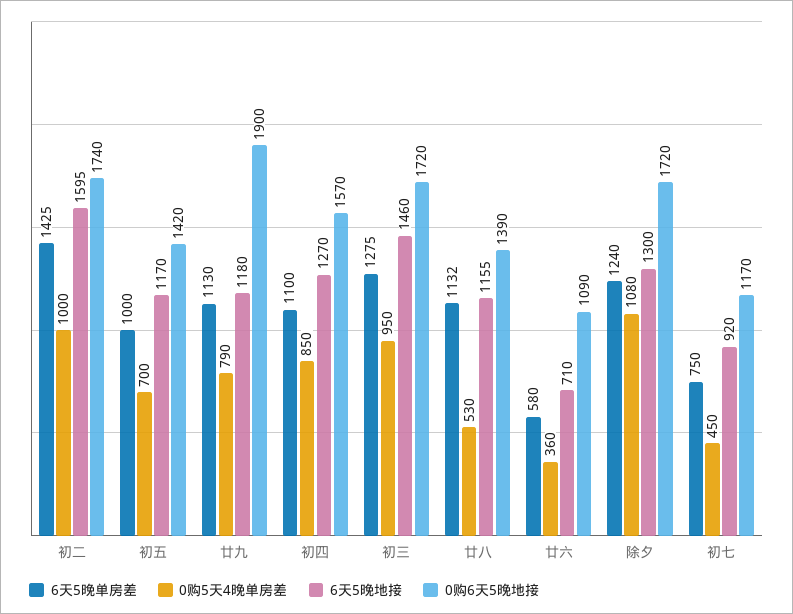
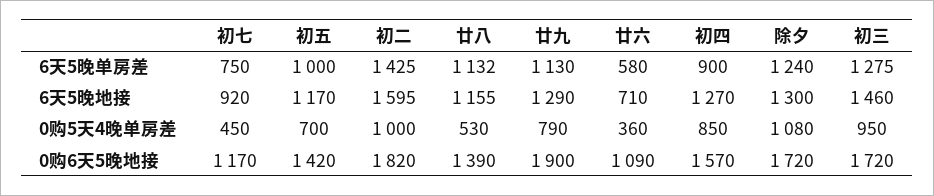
0购6天5晚地接, 初二: 1740 -> 1820
6天5晚地接, 廿九: 1180 -> 1290
6天5晚单房差, 初四: 1100 -> 900

